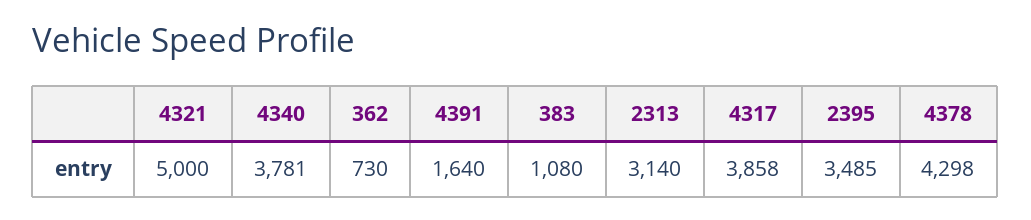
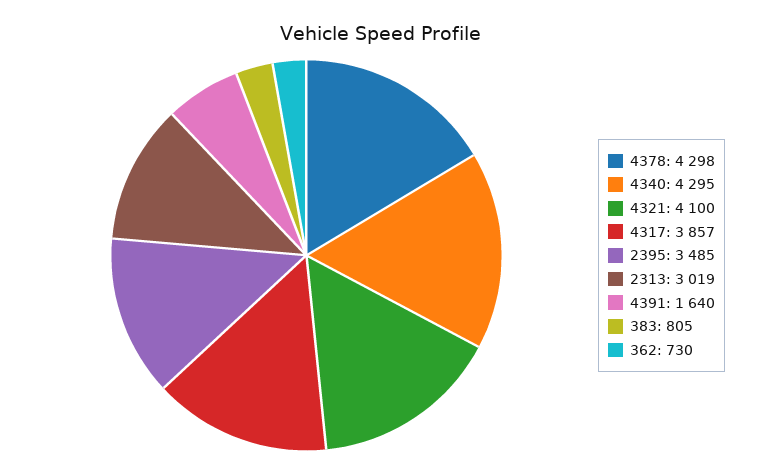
4321: 5000 -> 4100
4340: 3781 -> 4295
383: 1080 -> 805
2313: 3140 -> 3019
4317: 3858 -> 3857

